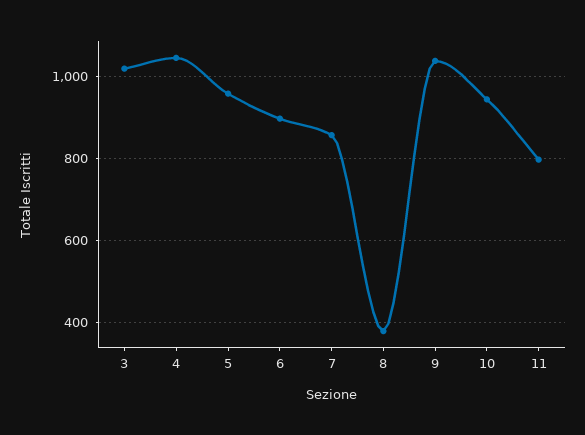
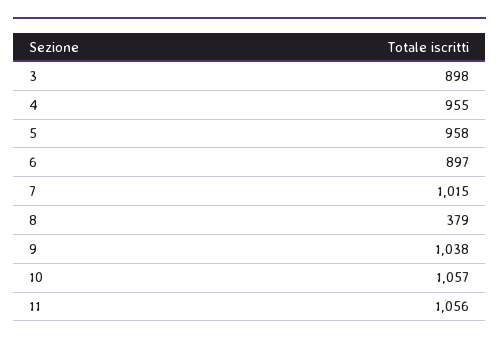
3: 1020 -> 898
4: 1040 -> 955
7: 860 -> 1015
10: 940 -> 1057
11: 800 -> 1056

